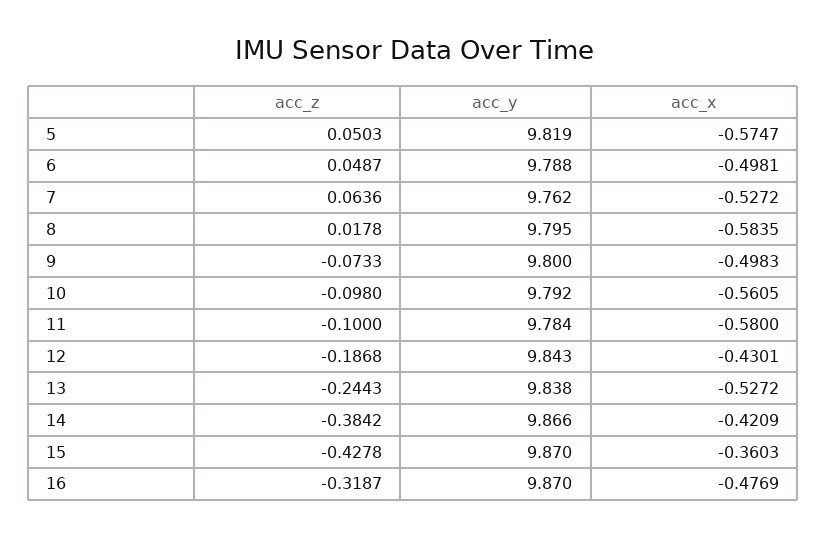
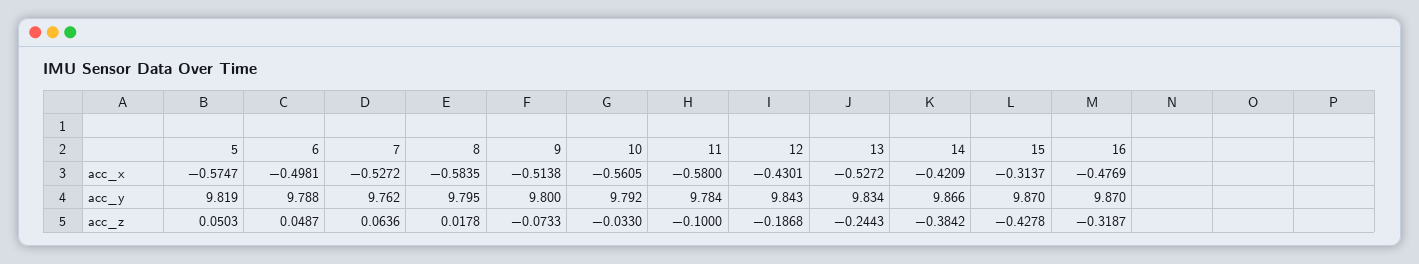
acc_x, 9: -0.4983 -> -0.5138
acc_z, 10: -0.098 -> -0.033
acc_y, 13: 9.838 -> 9.834
acc_x, 15: -0.3603 -> -0.3137

